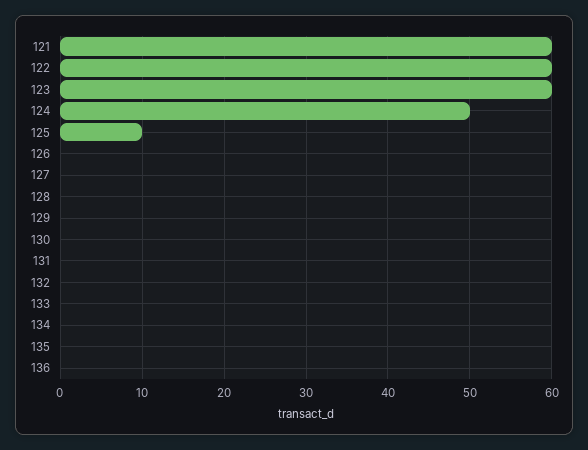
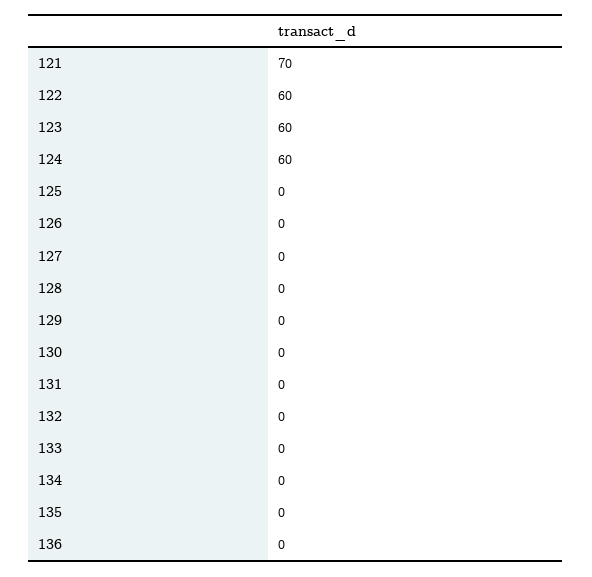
121: 60 -> 70
124: 50 -> 60
125: 10 -> 0

